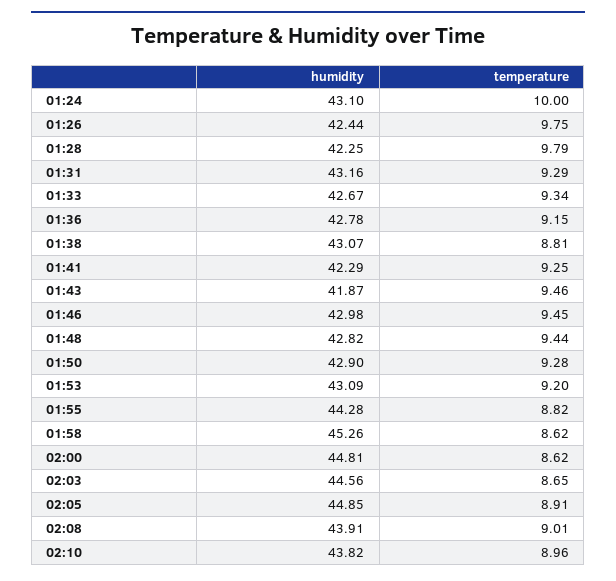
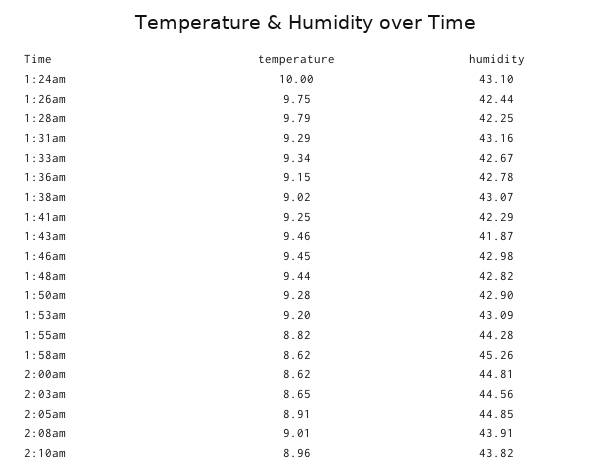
temperature, 01:38: 8.81 -> 9.02

